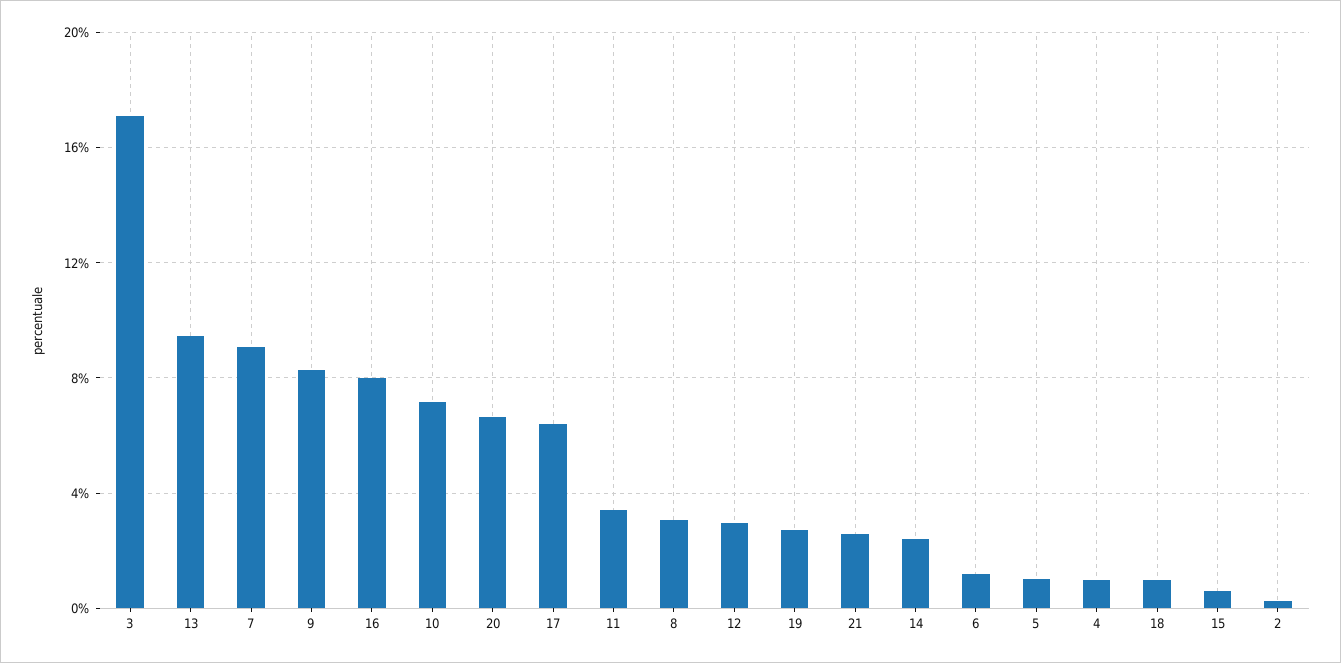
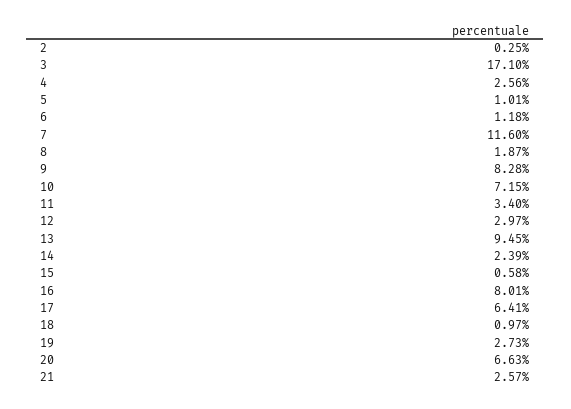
7: 9 -> 11.6
8: 3 -> 1.87
4: 1 -> 2.56

